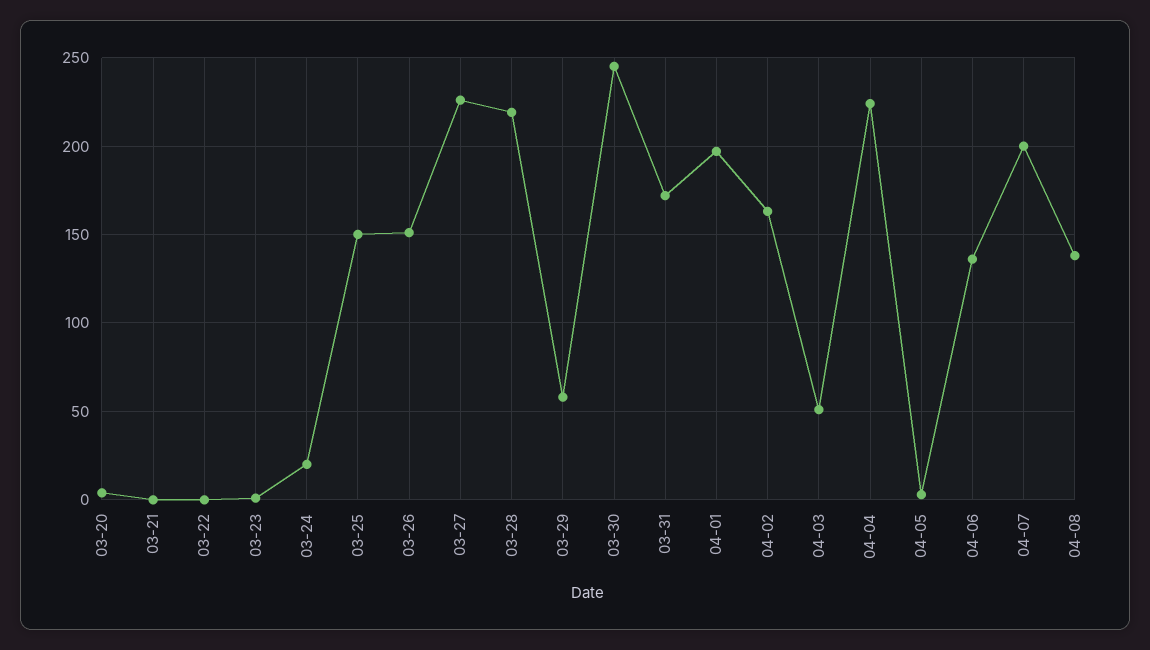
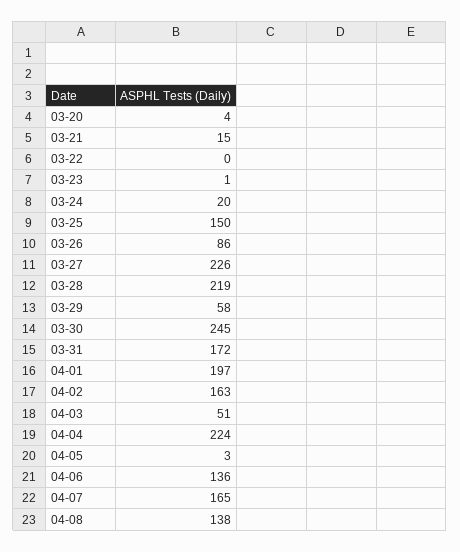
03-21: 0 -> 15
03-26: 150 -> 86
04-07: 200 -> 165

